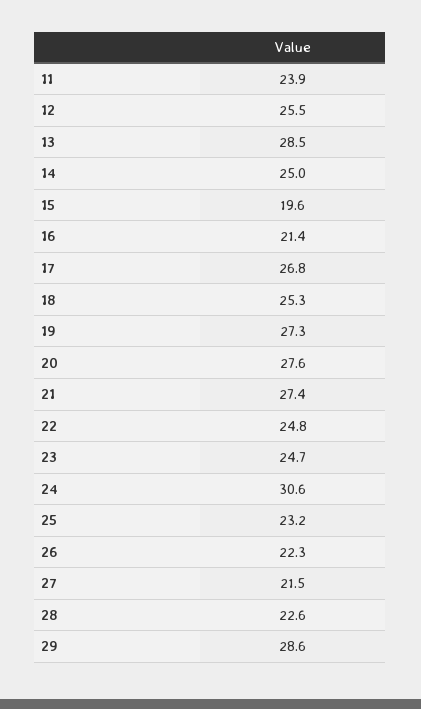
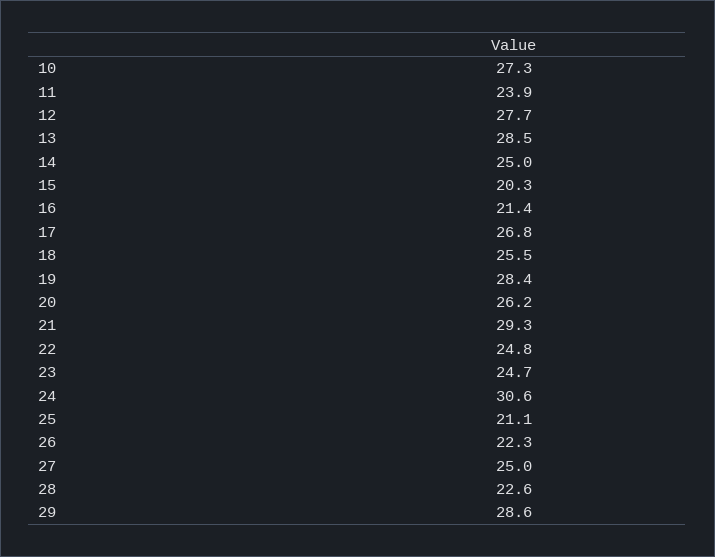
12: 25.5 -> 27.7
15: 19.6 -> 20.3
18: 25.3 -> 25.5
19: 27.3 -> 28.4
20: 27.6 -> 26.2
21: 27.4 -> 29.3
25: 23.2 -> 21.1
27: 21.5 -> 25
10: none -> 27.3

